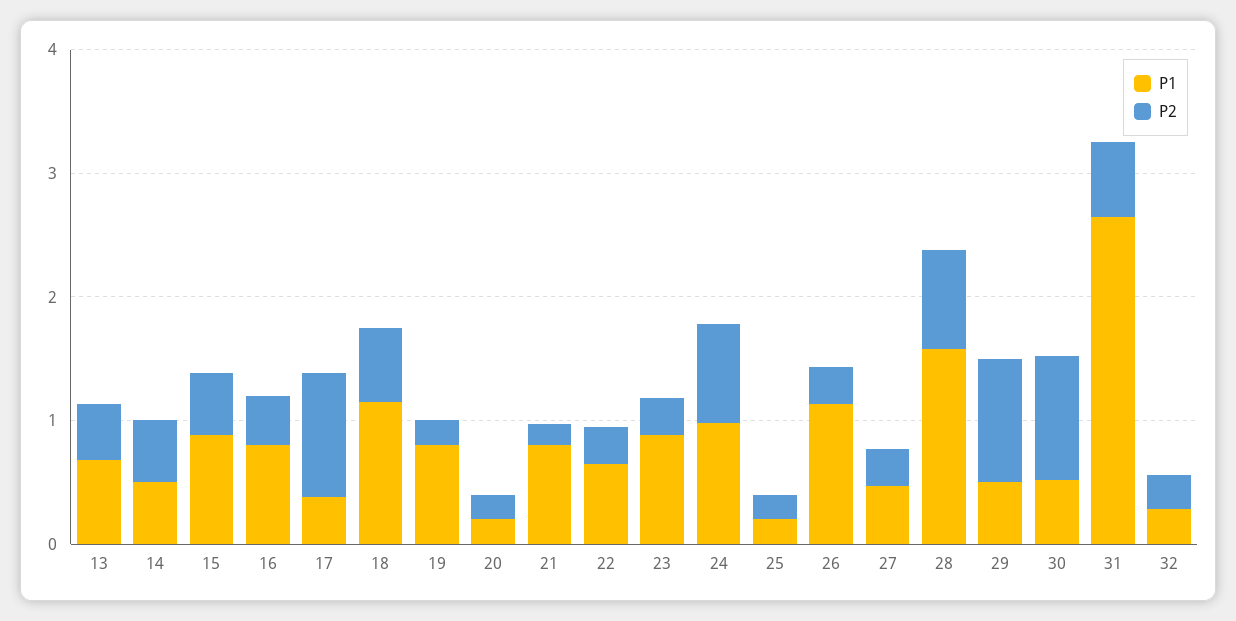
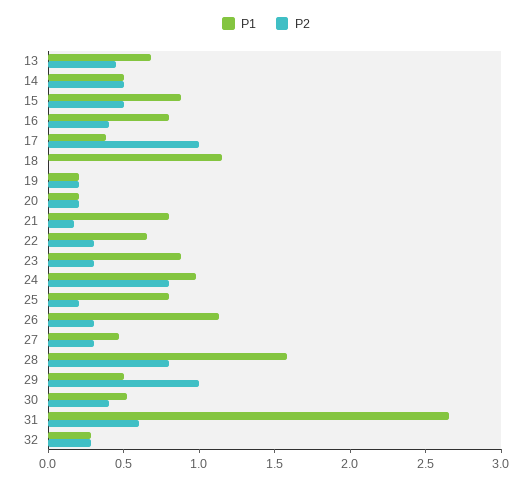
P2, 18: 0.6 -> 0
P1, 19: 0.8 -> 0.2
P1, 25: 0.2 -> 0.8
P2, 30: 1 -> 0.4

